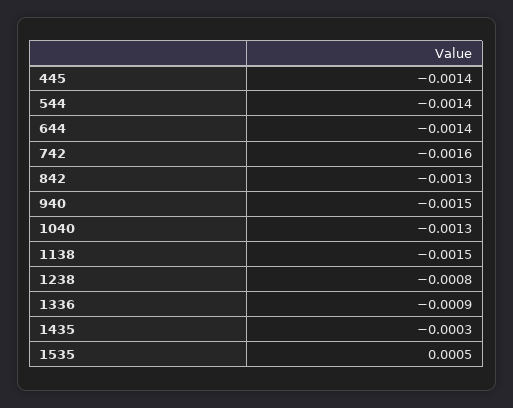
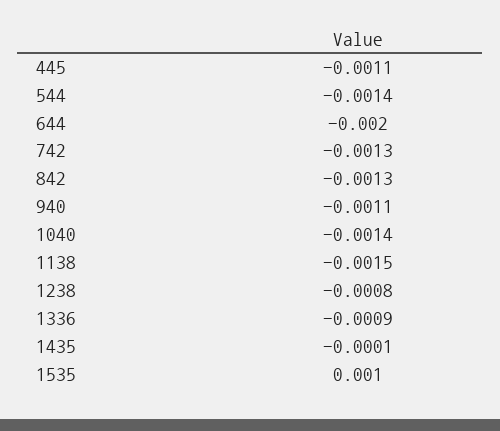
445: -0.0014 -> -0.0011
644: -0.0014 -> -0.002
742: -0.0016 -> -0.0013
940: -0.0015 -> -0.0011
1040: -0.0013 -> -0.0014
1435: -0.0003 -> -0.0001
1535: 0.0005 -> 0.001

